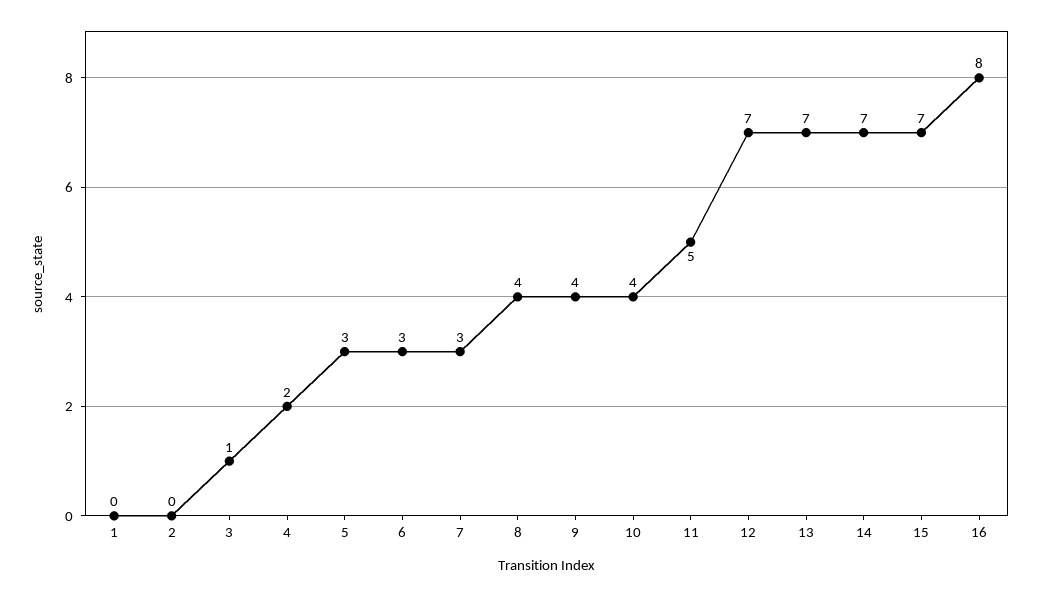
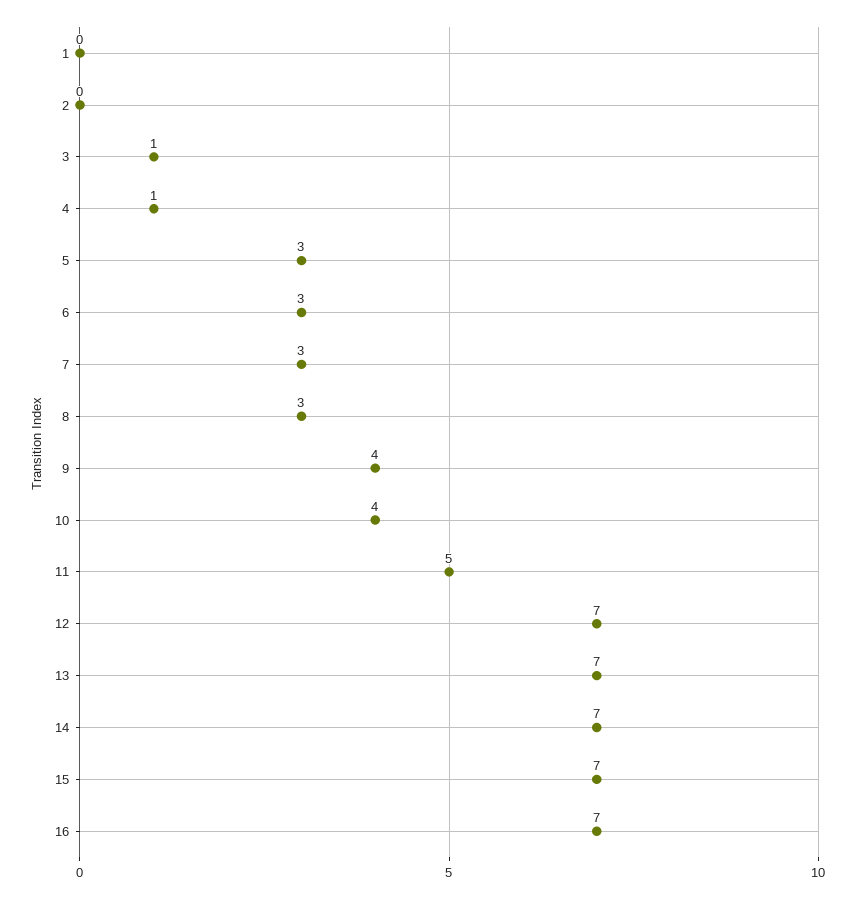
4: 2 -> 1
8: 4 -> 3
16: 8 -> 7

